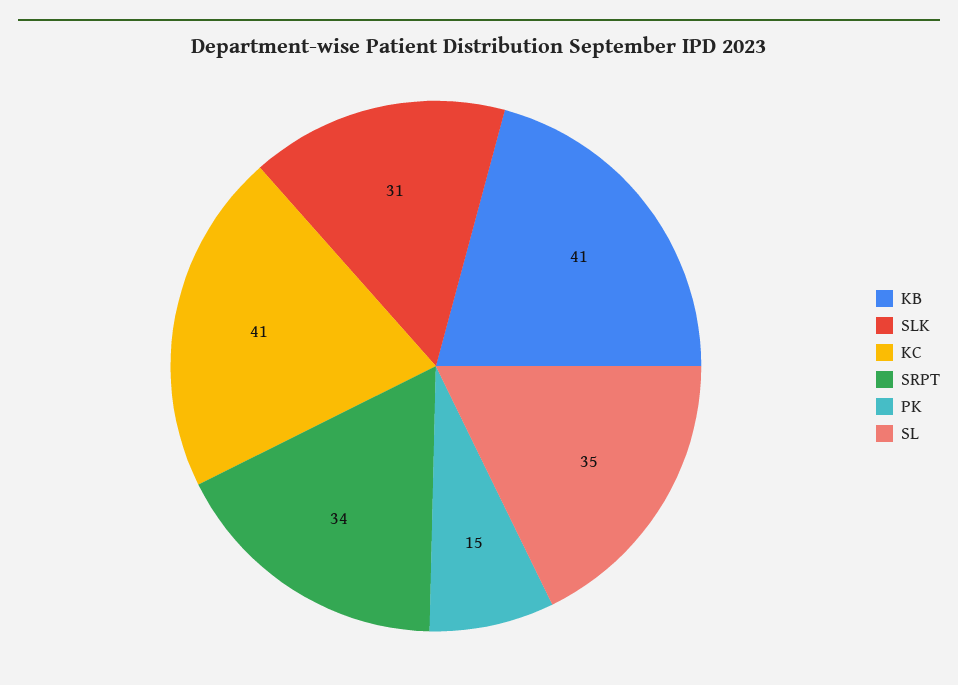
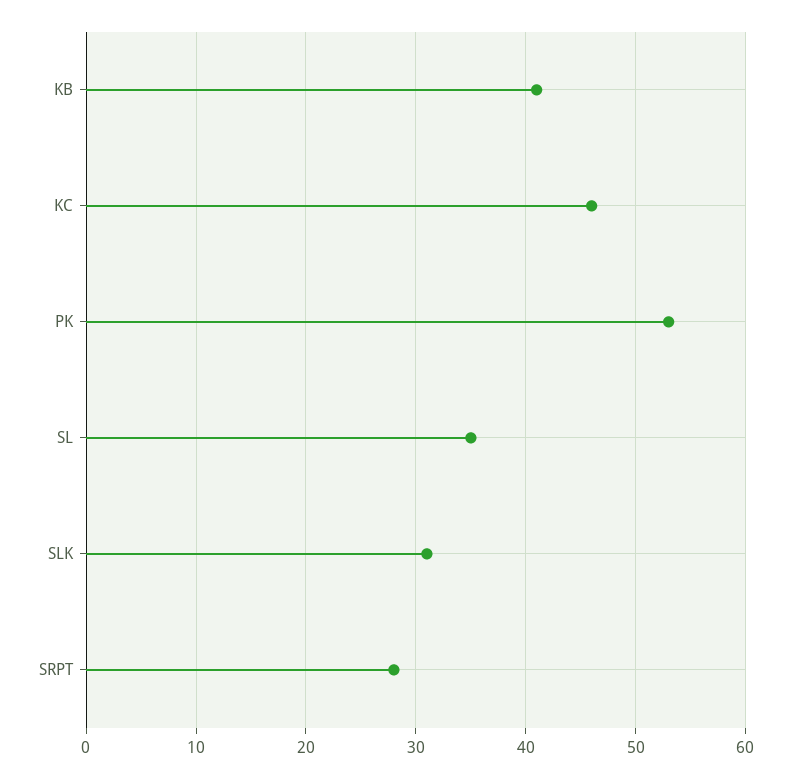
KC: 41 -> 46
SRPT: 34 -> 28
PK: 15 -> 53

